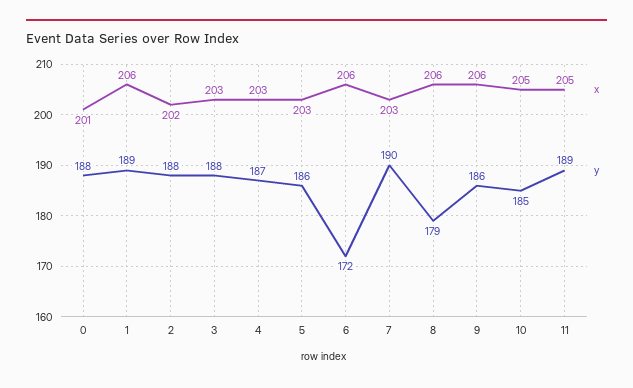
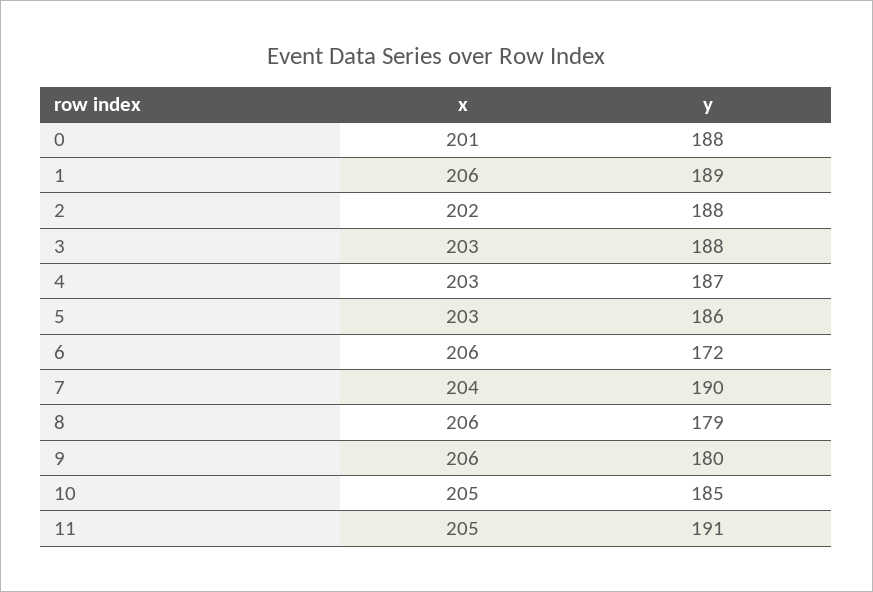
x, 7: 203 -> 204
y, 9: 186 -> 180
y, 11: 189 -> 191

